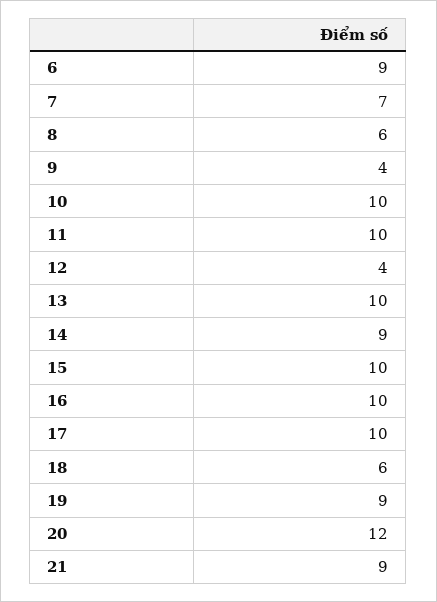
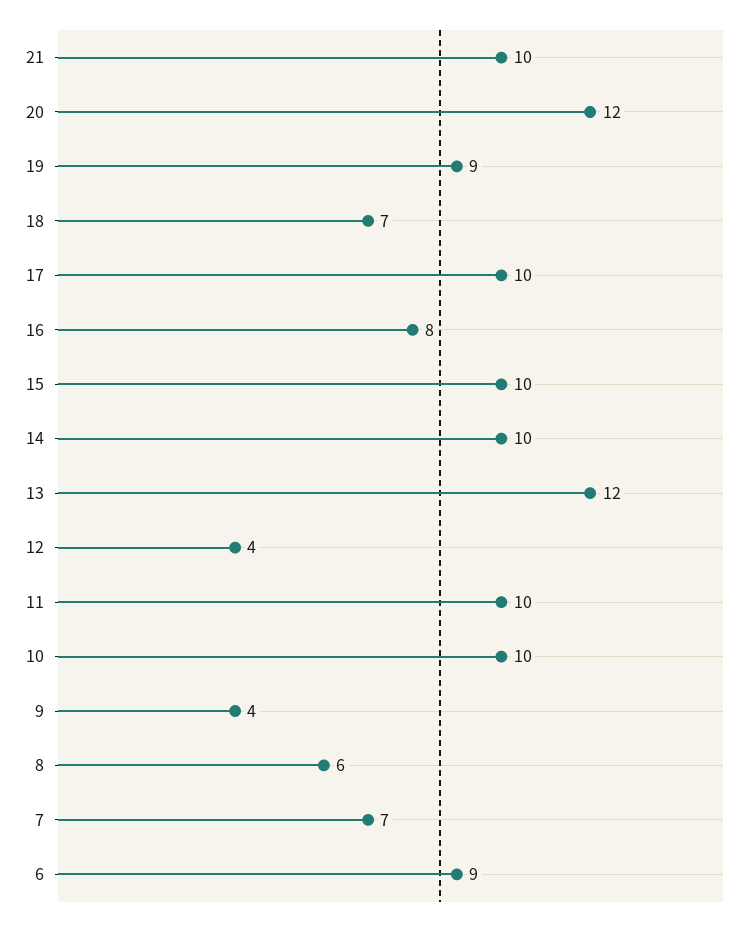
13: 10 -> 12
14: 9 -> 10
16: 10 -> 8
18: 6 -> 7
21: 9 -> 10

